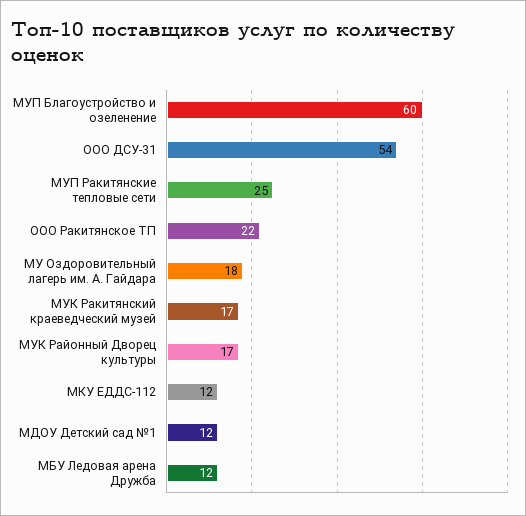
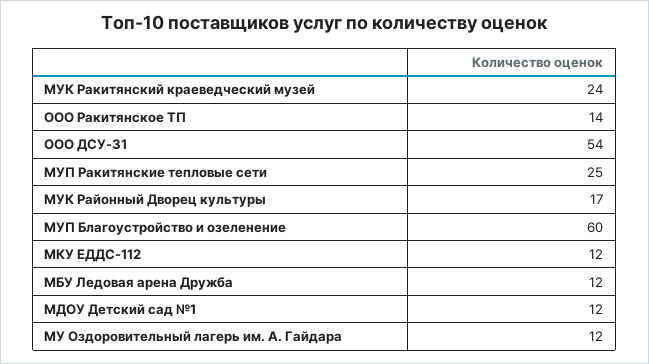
ООО Ракитянское ТП: 22 -> 14
МУ Оздоровительный лагерь им. А. Гайдара: 18 -> 12
МУК Ракитянский краеведческий музей: 17 -> 24

